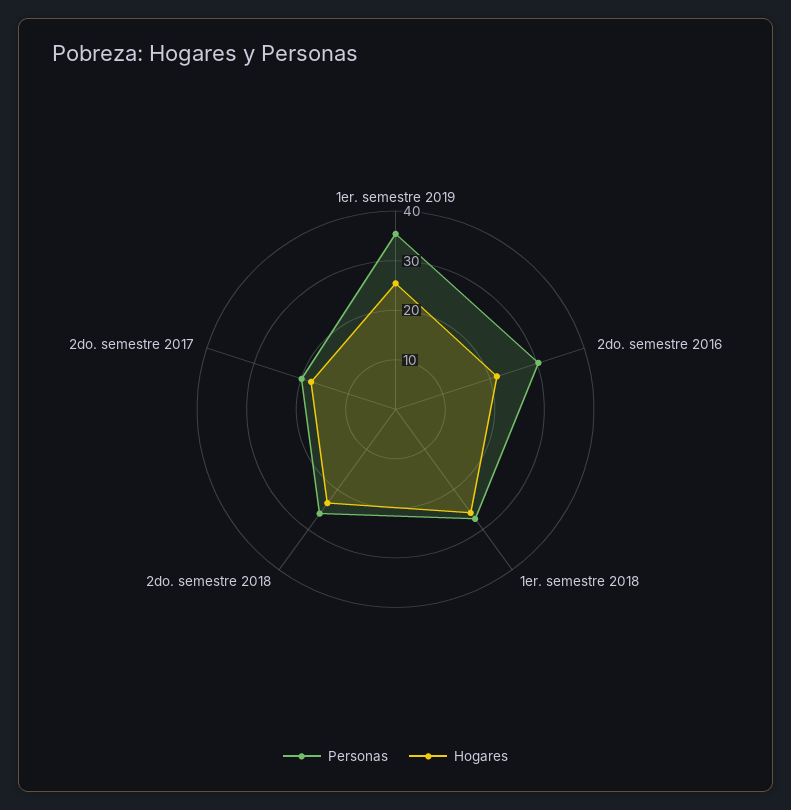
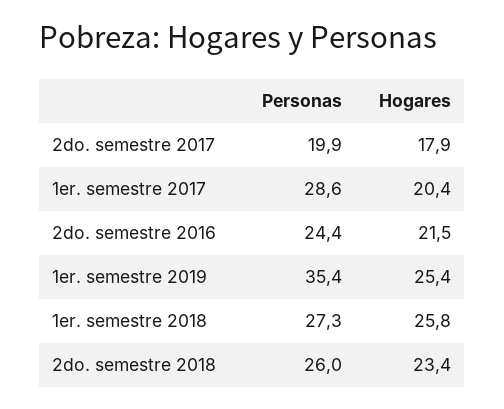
Personas, 2do. semestre 2016: 30 -> 24.4
Personas, 1er. semestre 2017: none -> 28.6
Hogares, 1er. semestre 2017: none -> 20.4

